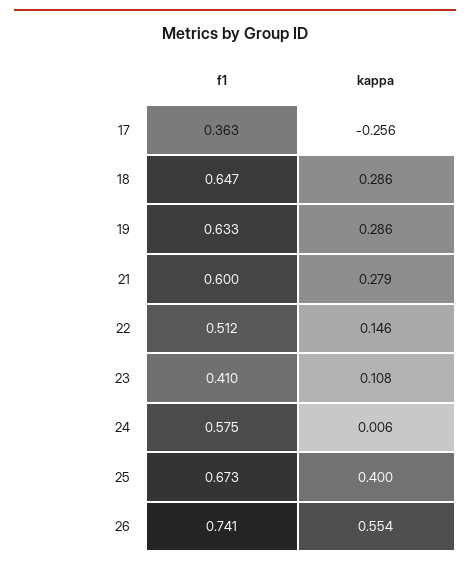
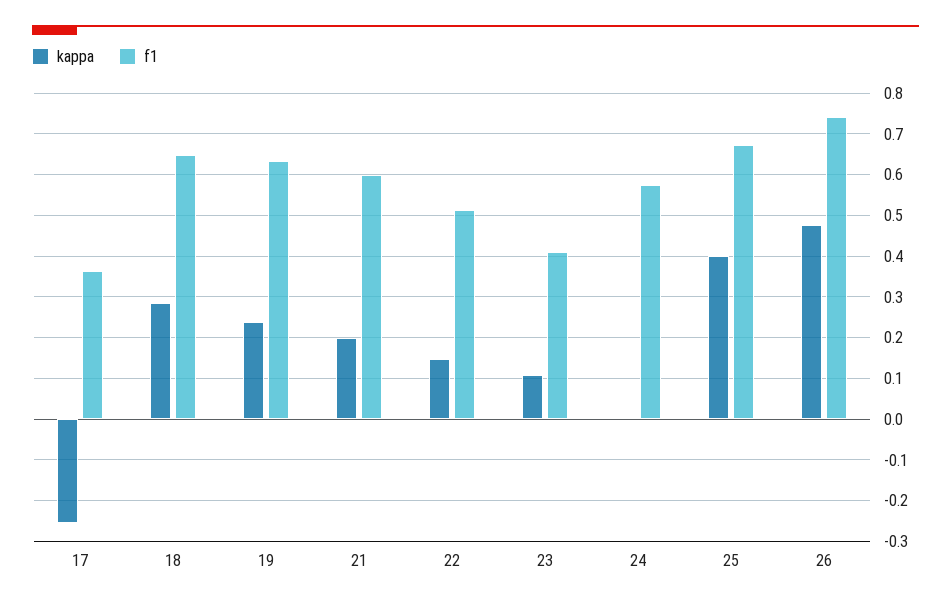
kappa, 19: 0.286 -> 0.24
kappa, 21: 0.279 -> 0.2
kappa, 26: 0.554 -> 0.48

